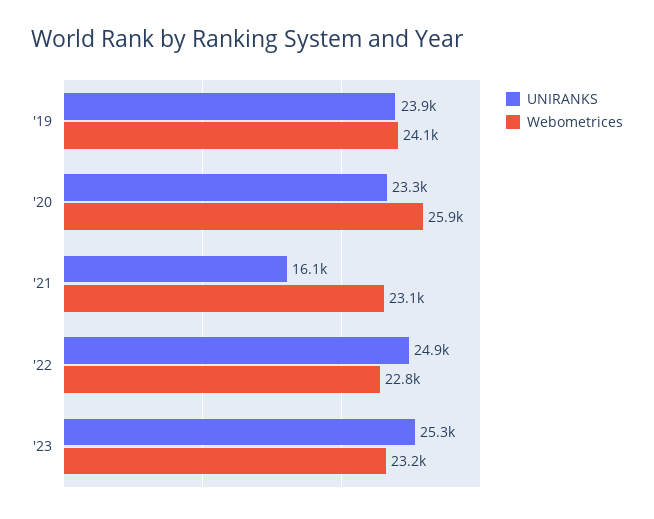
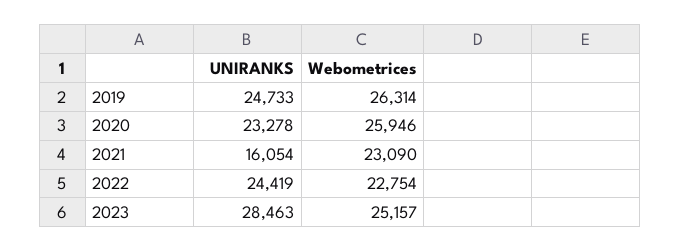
UNIRANKS, '19: 23900 -> 24733
Webometrices, '19: 24100 -> 26314
UNIRANKS, '22: 24900 -> 24419
UNIRANKS, '23: 25300 -> 28463
Webometrices, '23: 23200 -> 25157

